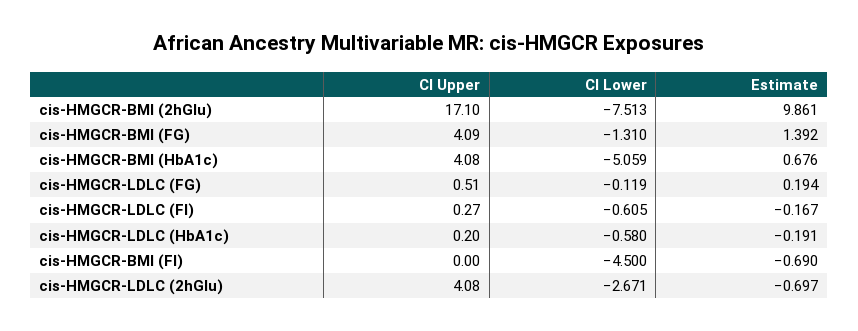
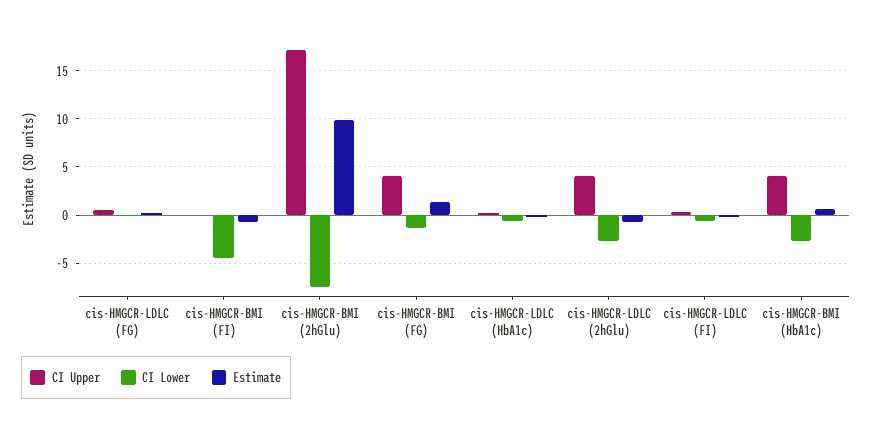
CI Lower, cis-HMGCR-BMI (HbA1c): -5.059 -> -3

